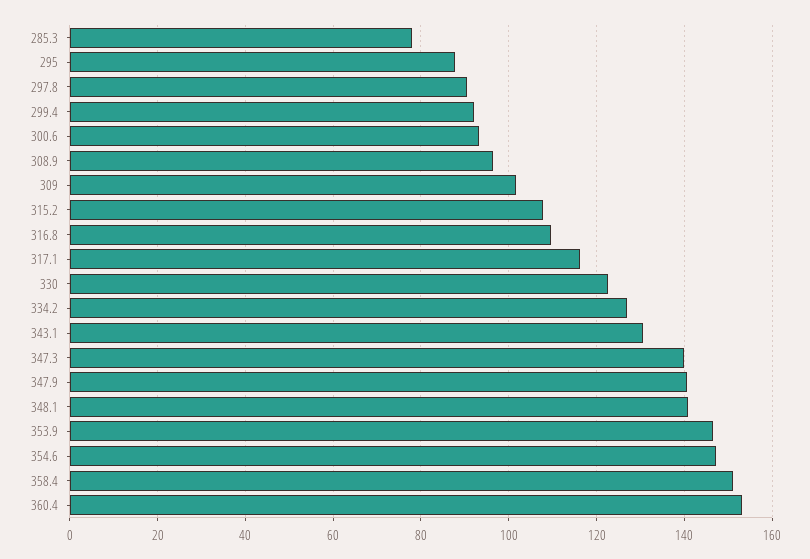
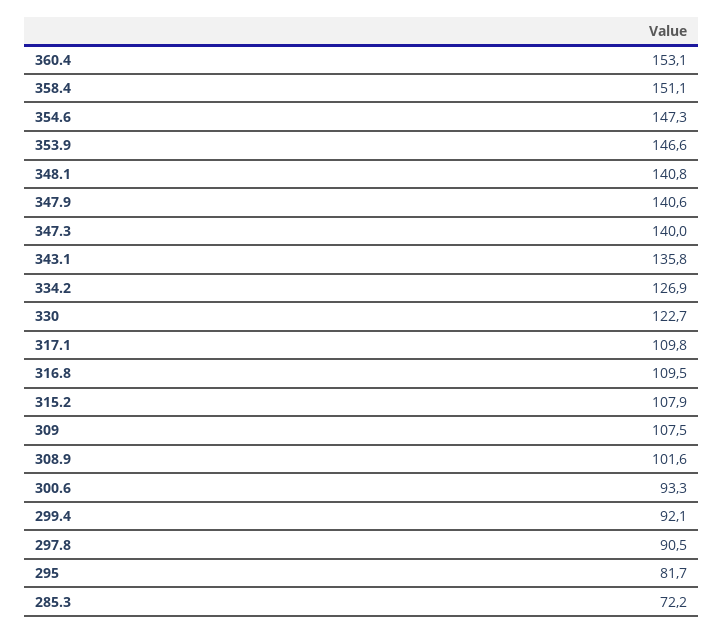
285.3: 78 -> 72.2
295: 88 -> 81.7
308.9: 96 -> 101.6
309: 102 -> 107.5
317.1: 116 -> 109.8
343.1: 130 -> 135.8

